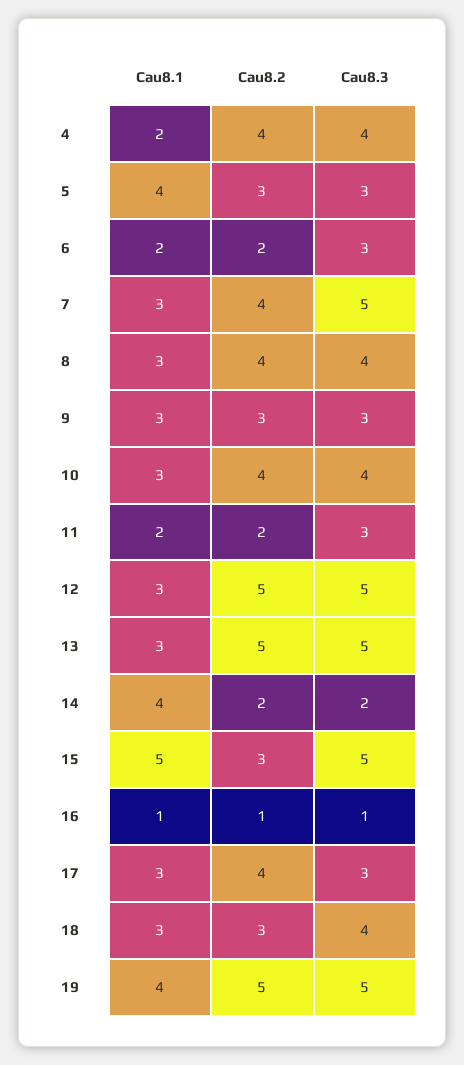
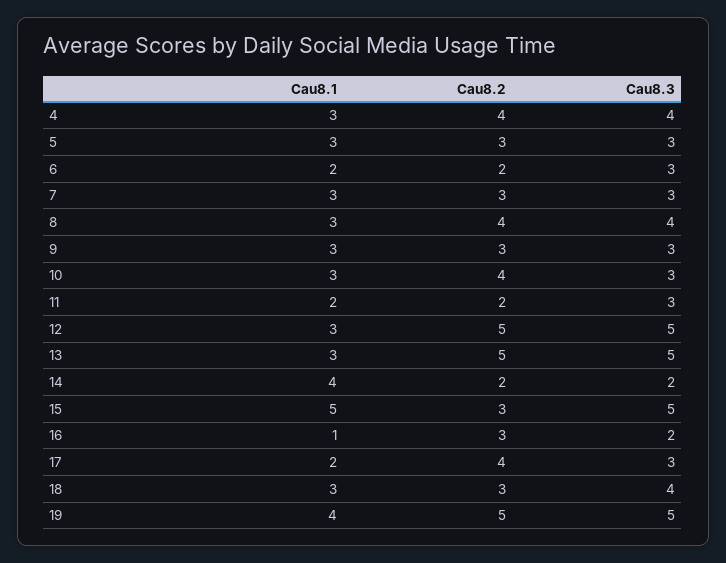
Cau8.1, 4: 2 -> 3
Cau8.1, 5: 4 -> 3
Cau8.2, 7: 4 -> 3
Cau8.3, 7: 5 -> 3
Cau8.3, 10: 4 -> 3
Cau8.2, 16: 1 -> 3
Cau8.3, 16: 1 -> 2
Cau8.1, 17: 3 -> 2

